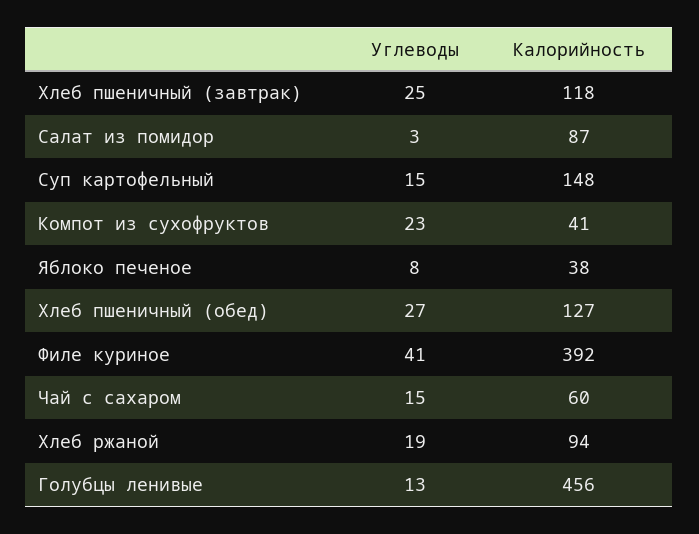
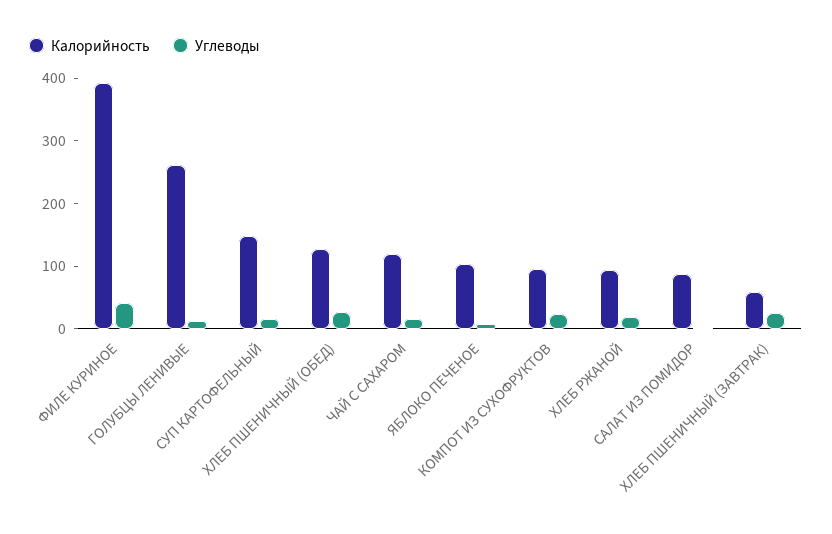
Калорийность, Хлеб пшеничный (завтрак): 118 -> 60
Калорийность, Компот из сухофруктов: 41 -> 100
Калорийность, Яблоко печеное: 38 -> 100
Калорийность, Чай с сахаром: 60 -> 120
Калорийность, Голубцы ленивые: 456 -> 260

